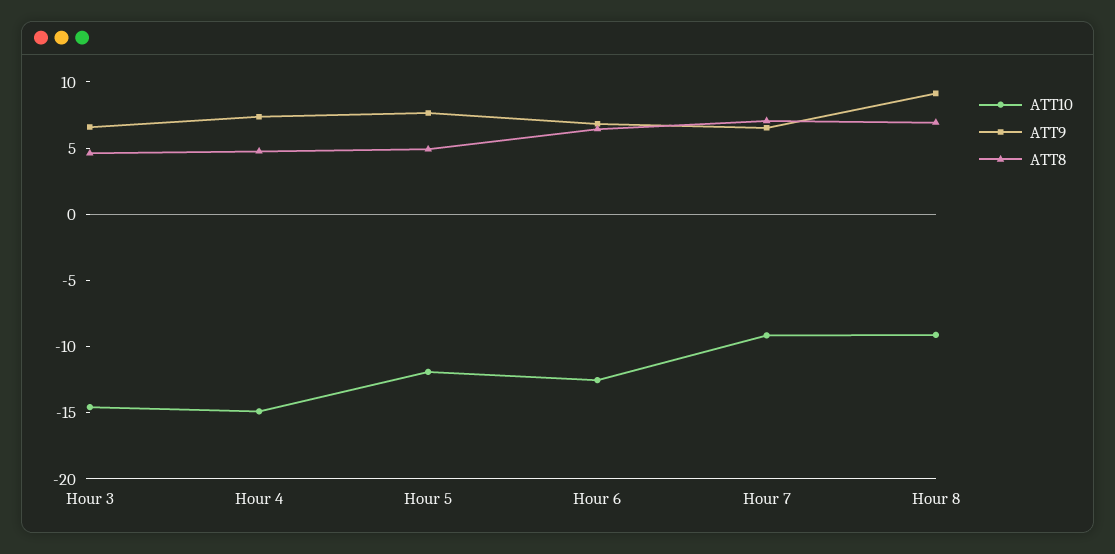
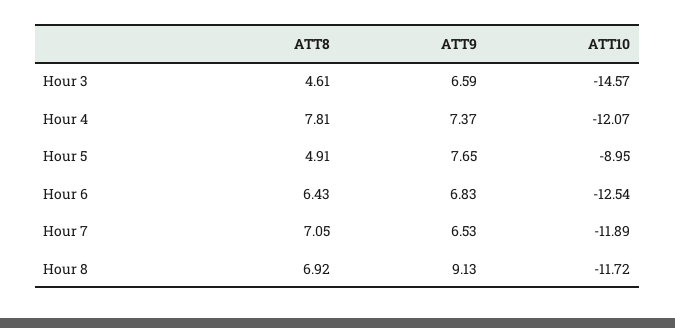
ATT10, Hour 4: -15 -> -12.07
ATT8, Hour 4: 5 -> 7.81
ATT10, Hour 5: -12 -> -8.95
ATT10, Hour 7: -9 -> -11.89
ATT10, Hour 8: -9 -> -11.72

